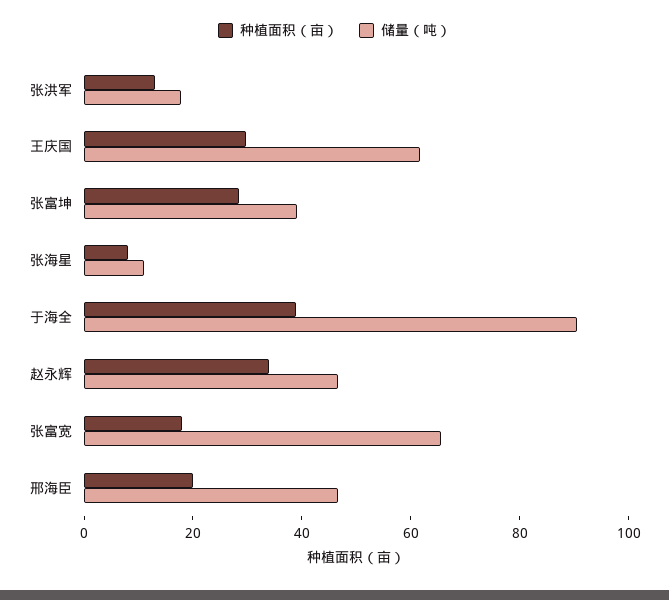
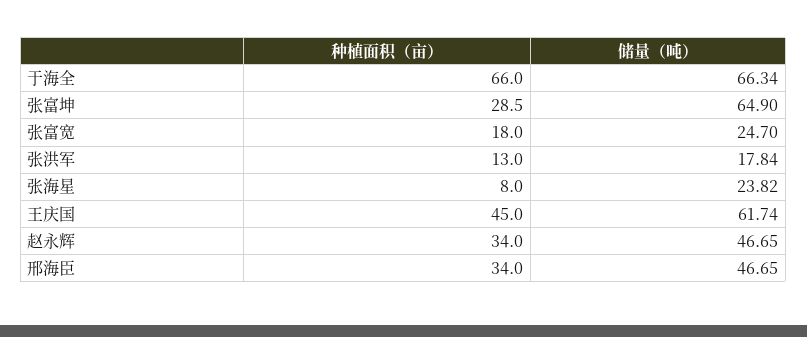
种植面积（亩）, 王庆国: 30 -> 45
储量（吨）, 张富坤: 40 -> 64.9
储量（吨）, 张海星: 10 -> 23.82
种植面积（亩）, 于海全: 40 -> 66
储量（吨）, 于海全: 90 -> 66.34
储量（吨）, 张富宽: 65 -> 24.7
种植面积（亩）, 邢海臣: 20 -> 34

